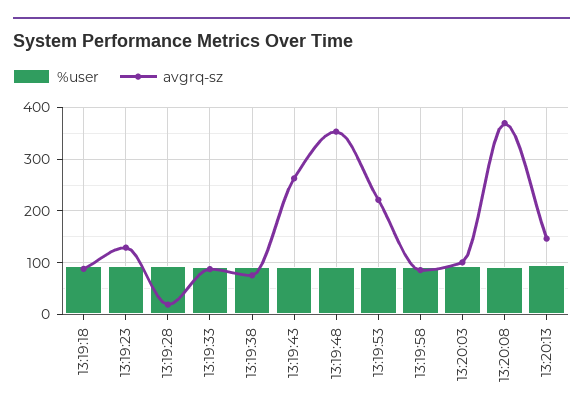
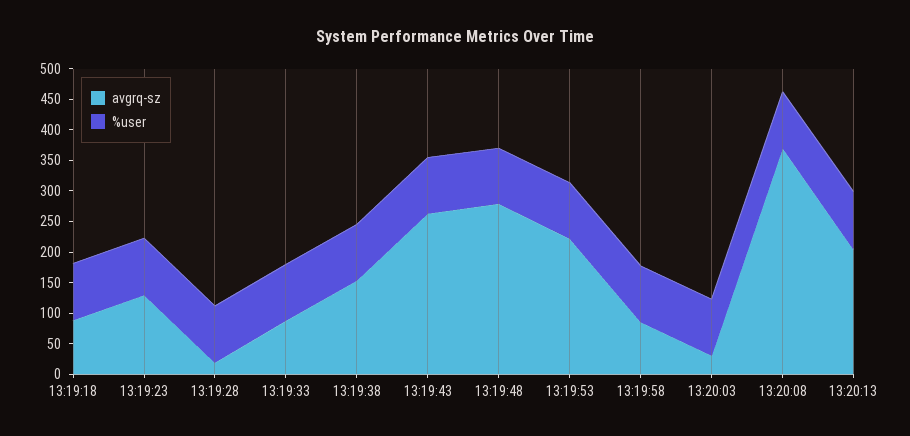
avgrq-sz, 13:19:38: 80 -> 150
avgrq-sz, 13:19:48: 360 -> 275
avgrq-sz, 13:20:03: 100 -> 25
avgrq-sz, 13:20:13: 140 -> 200

